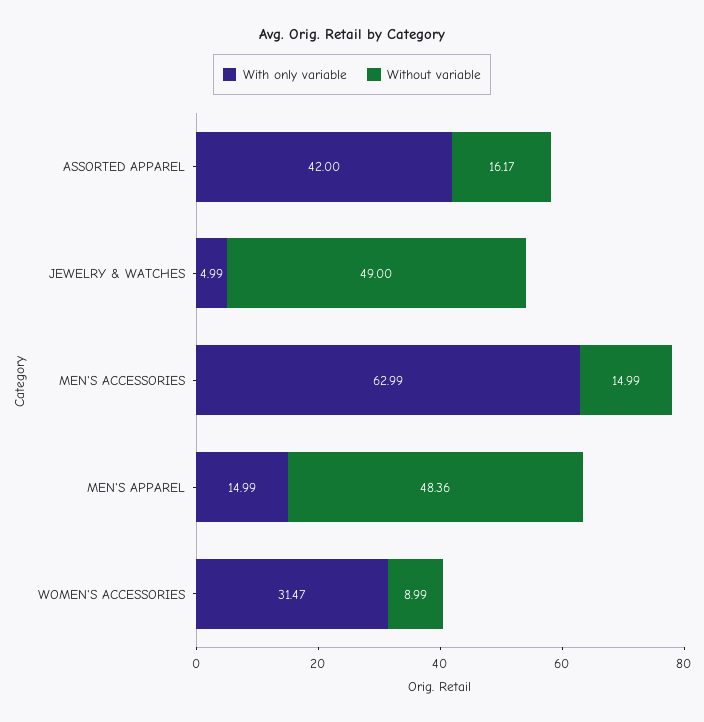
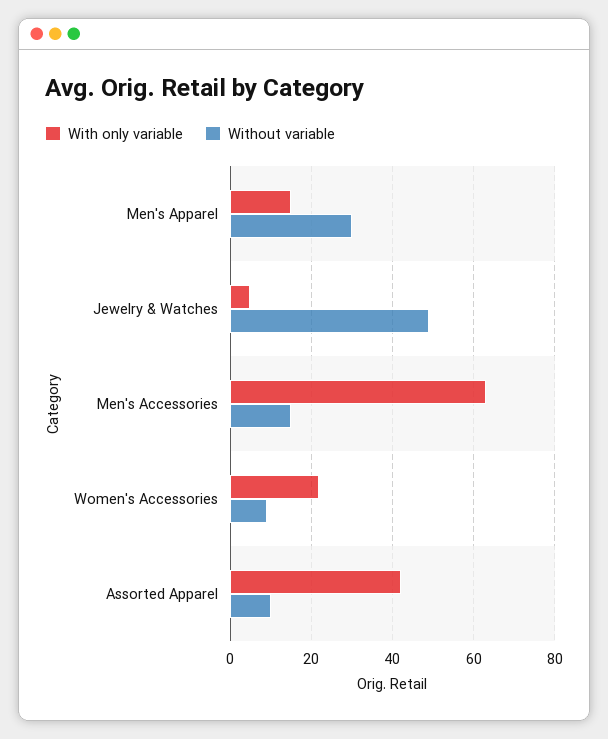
Without variable, ASSORTED APPAREL: 16.17 -> 10
Without variable, MEN'S APPAREL: 48.36 -> 30
With only variable, WOMEN'S ACCESSORIES: 31.47 -> 22

